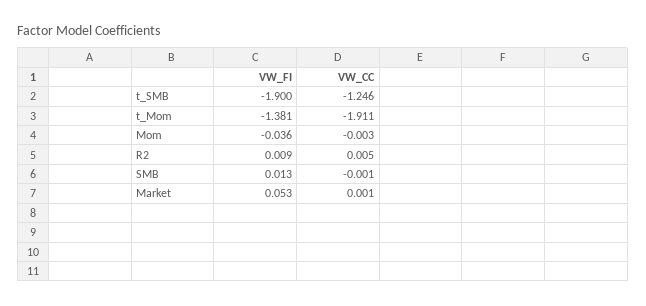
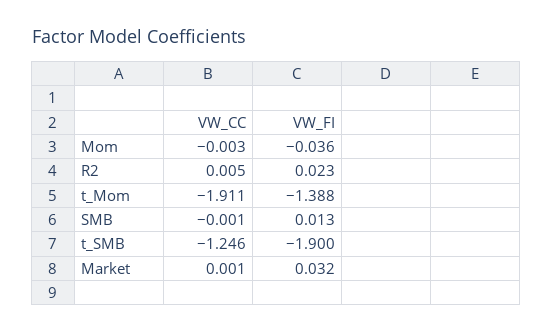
VW_FI, t_Mom: -1.381 -> -1.388
VW_FI, R2: 0.009 -> 0.023
VW_FI, Market: 0.053 -> 0.032

